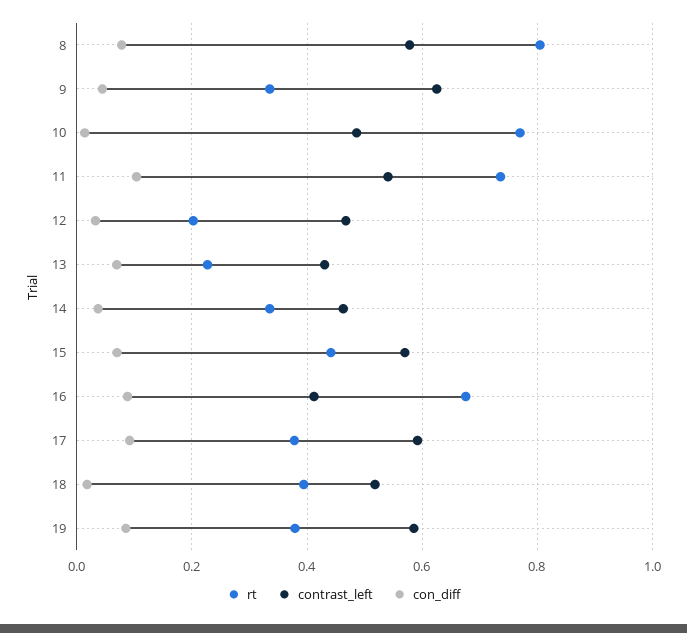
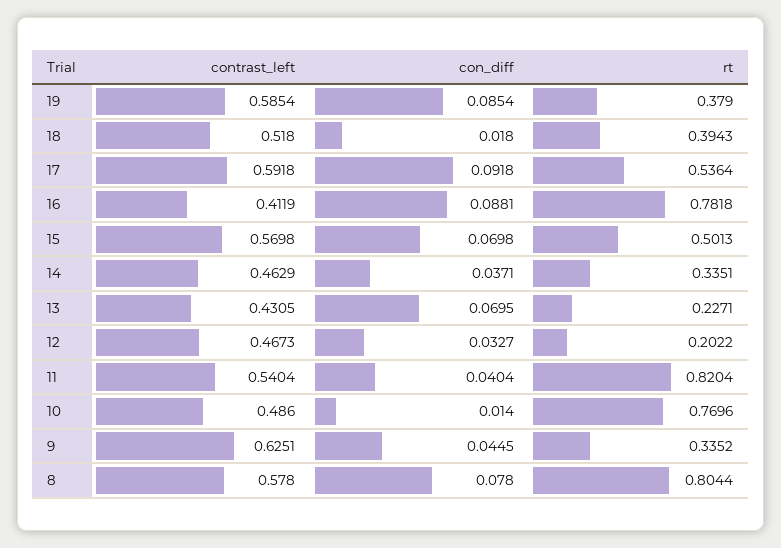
rt, 11: 0.74 -> 0.8204
con_diff, 11: 0.1 -> 0.0404
rt, 15: 0.44 -> 0.5013
rt, 16: 0.68 -> 0.7818
rt, 17: 0.38 -> 0.5364

